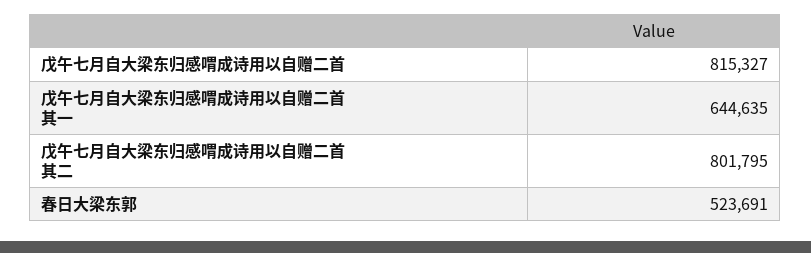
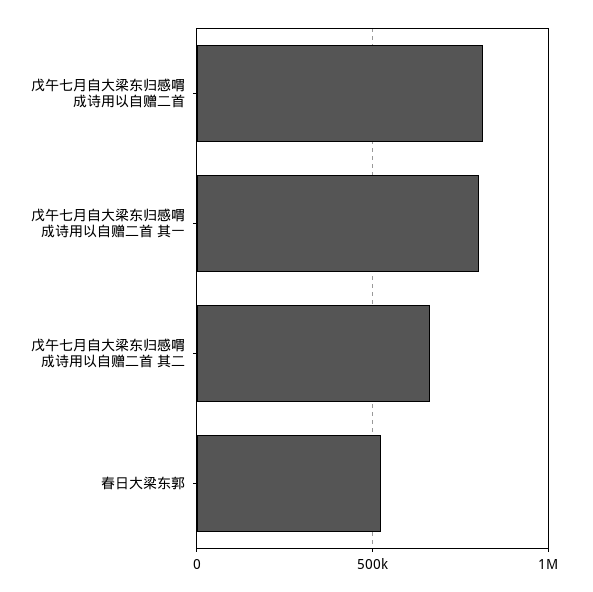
戊午七月自大梁东归感喟成诗用以自赠二首 其一: 644635 -> 800000
戊午七月自大梁东归感喟成诗用以自赠二首 其二: 801795 -> 650000

